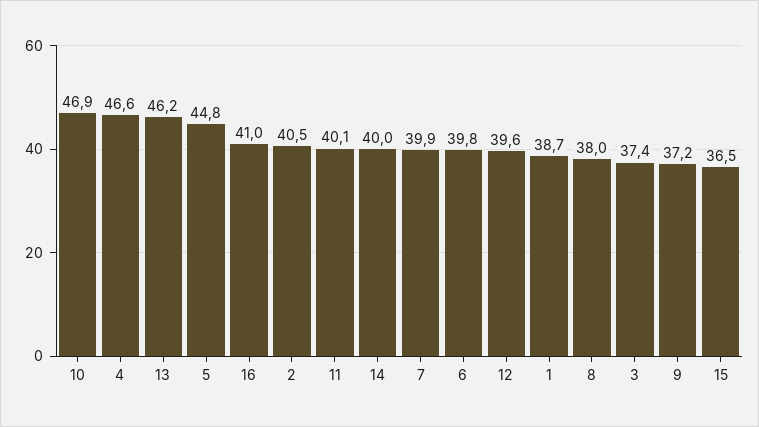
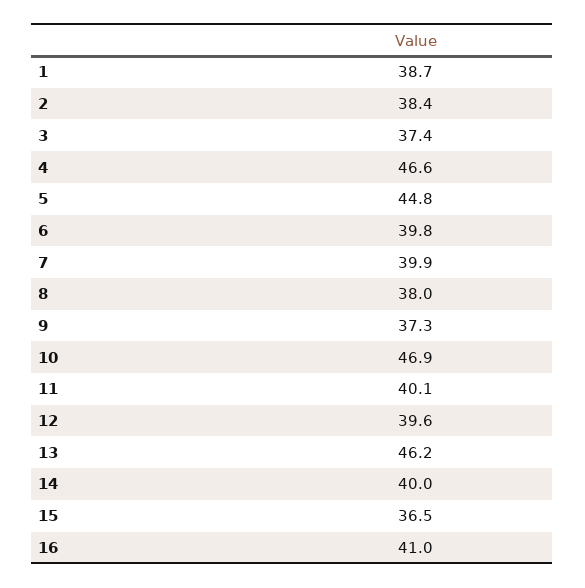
2: 40.5 -> 38.4
9: 37.2 -> 37.3

